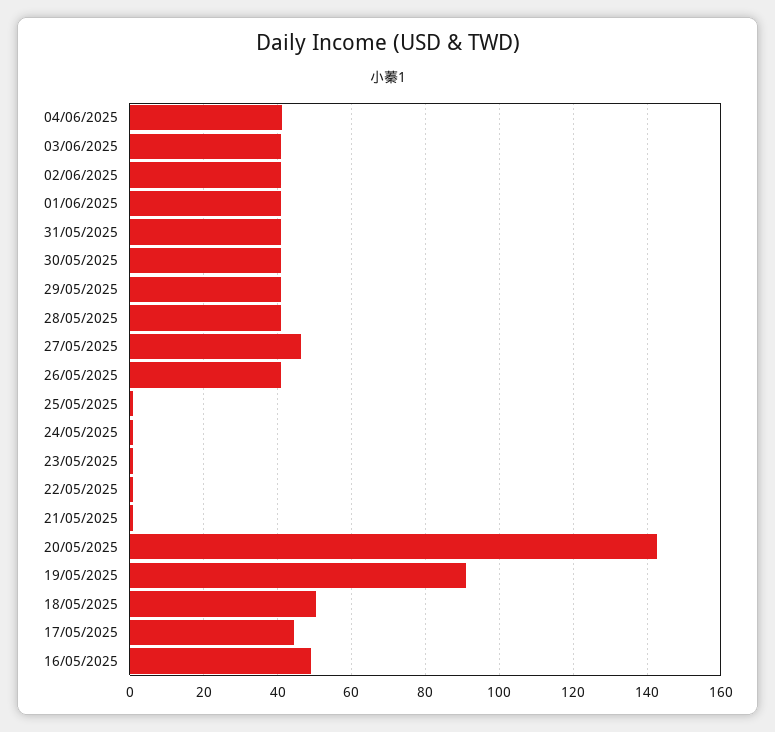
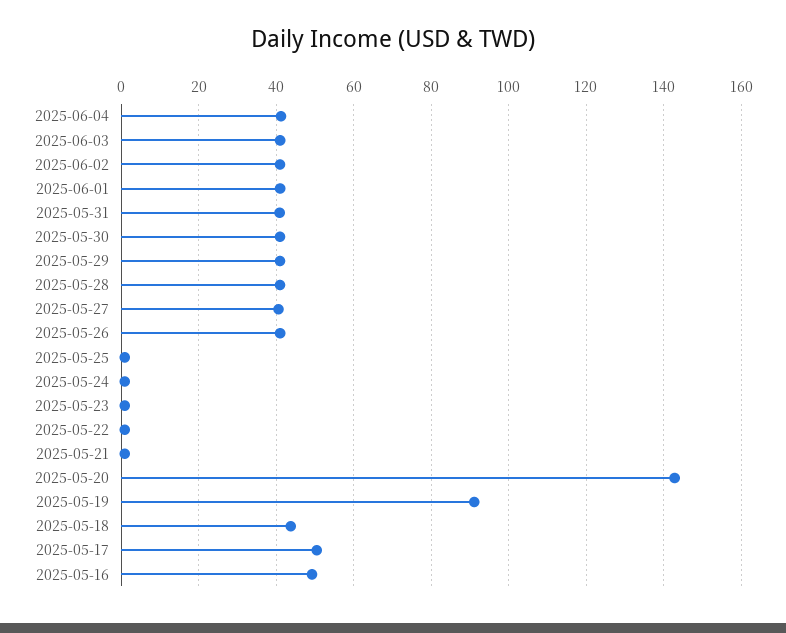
27/05/2025: 46 -> 40
18/05/2025: 50 -> 44
17/05/2025: 44 -> 50

